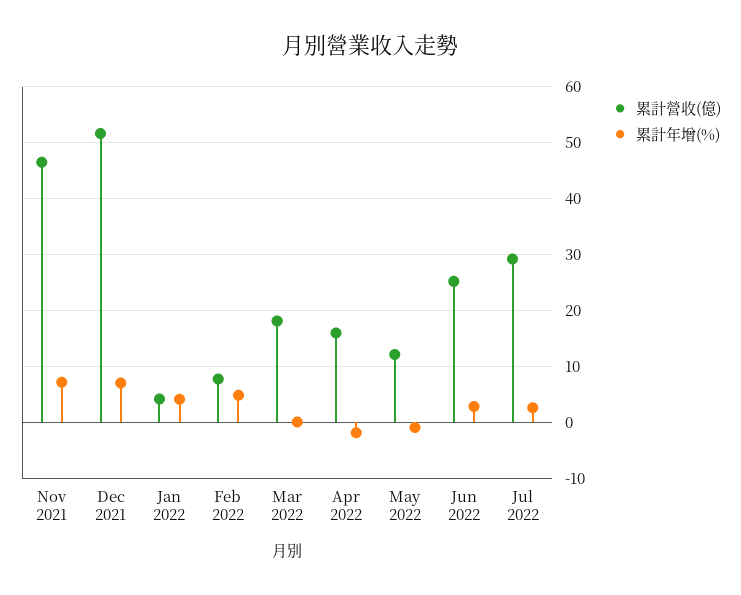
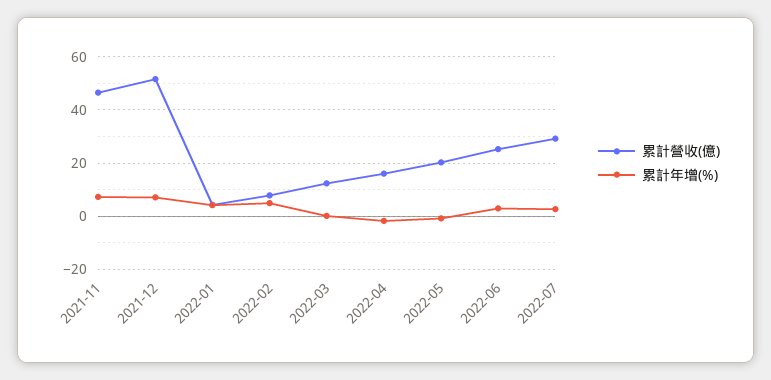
累計營收(億), Mar 2022: 18 -> 12.5
累計營收(億), May 2022: 12 -> 20

